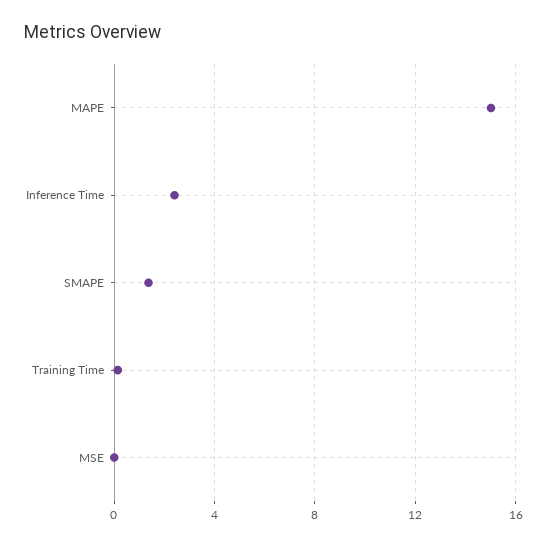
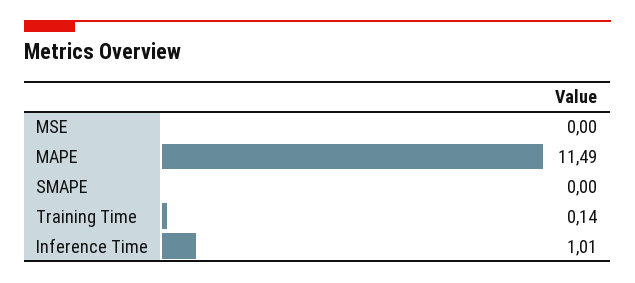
MAPE: 15 -> 11.49
Inference Time: 2.5 -> 1.01
SMAPE: 1.5 -> 0

